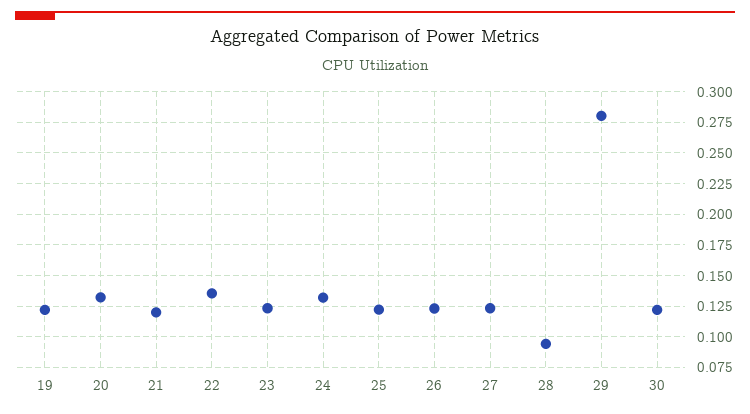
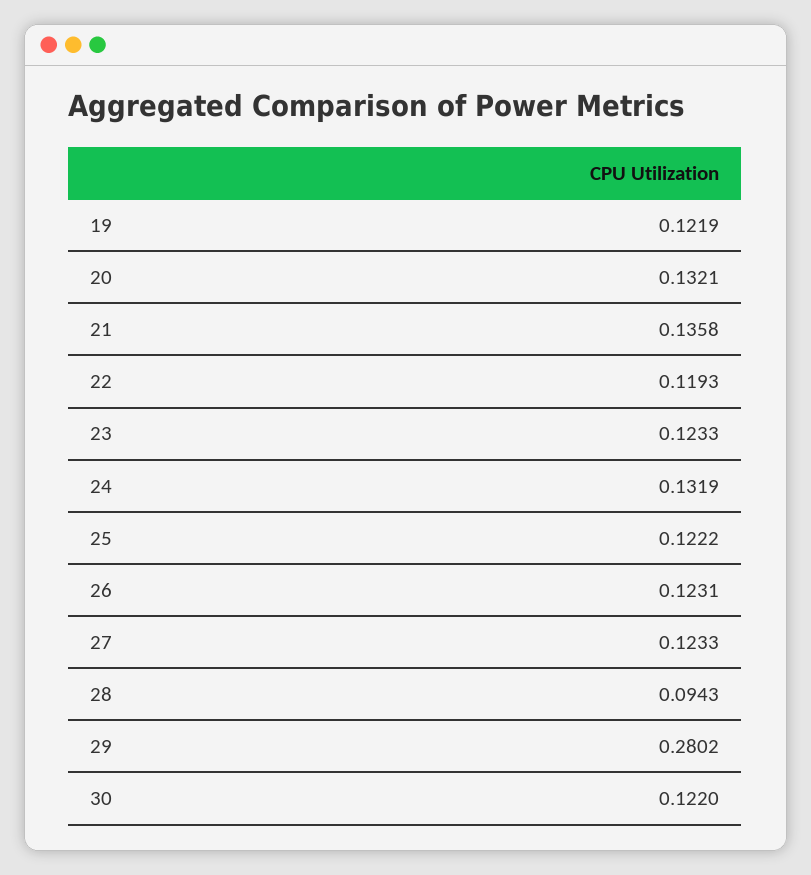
21: 0.12 -> 0.1358
22: 0.135 -> 0.1193

